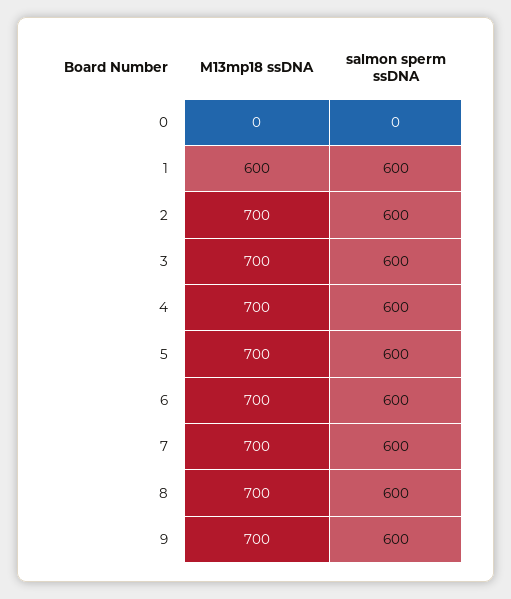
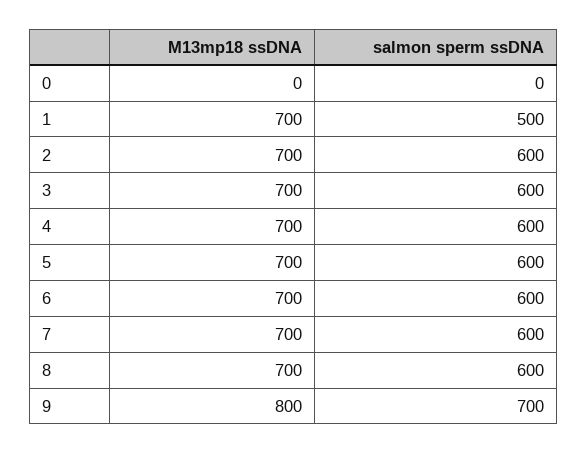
M13mp18 ssDNA, 1: 600 -> 700
salmon sperm ssDNA, 1: 600 -> 500
M13mp18 ssDNA, 9: 700 -> 800
salmon sperm ssDNA, 9: 600 -> 700

